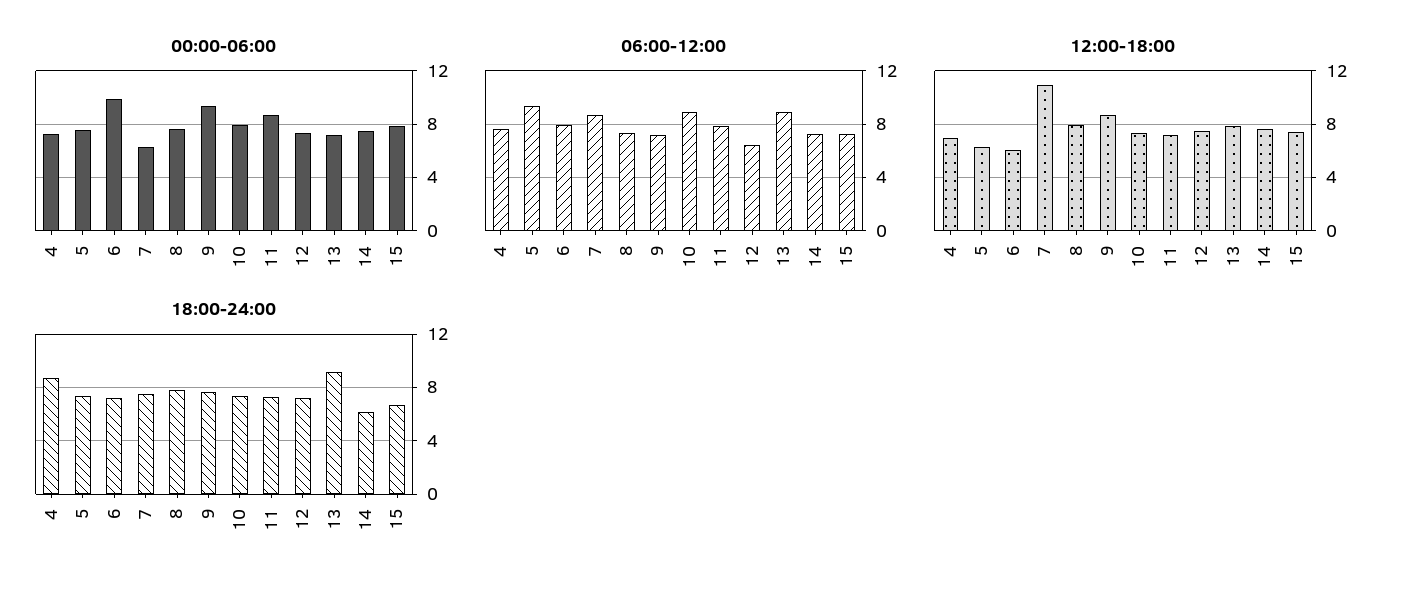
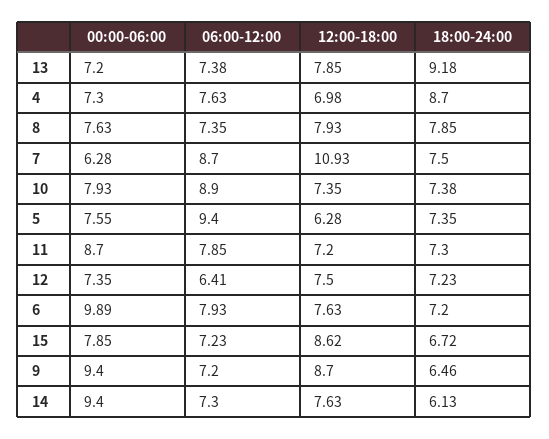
00:00-06:00, 14: 7.5 -> 9.4
06:00-12:00, 13: 9 -> 7.38
12:00-18:00, 6: 6 -> 7.63
12:00-18:00, 15: 7.5 -> 8.62
18:00-24:00, 9: 7.5 -> 6.46

